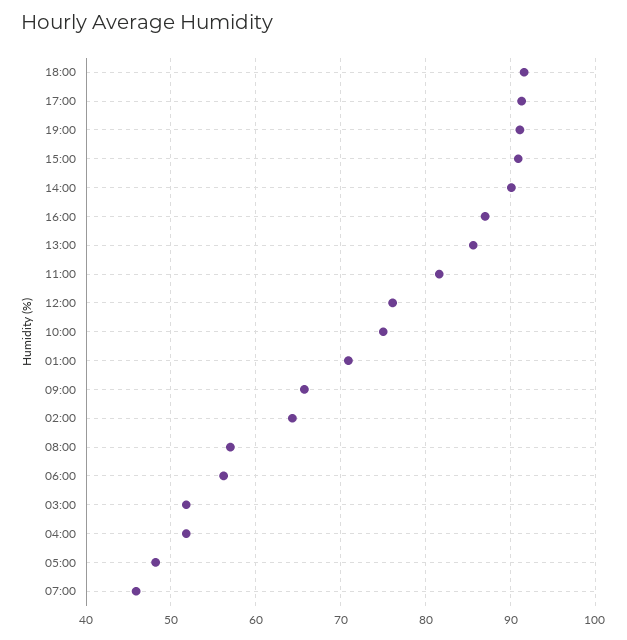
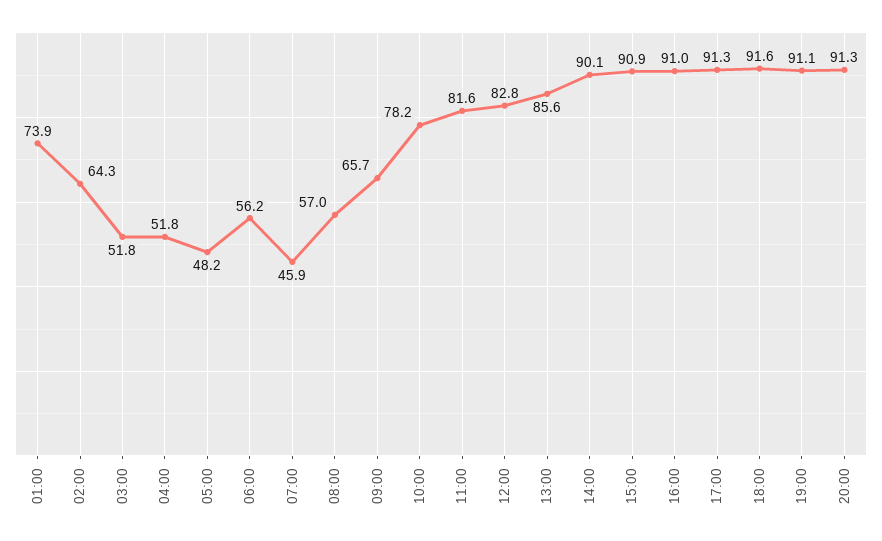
16:00: 87 -> 91
12:00: 76 -> 82.8
10:00: 75 -> 78.2
01:00: 71 -> 73.9
20:00: none -> 91.3

